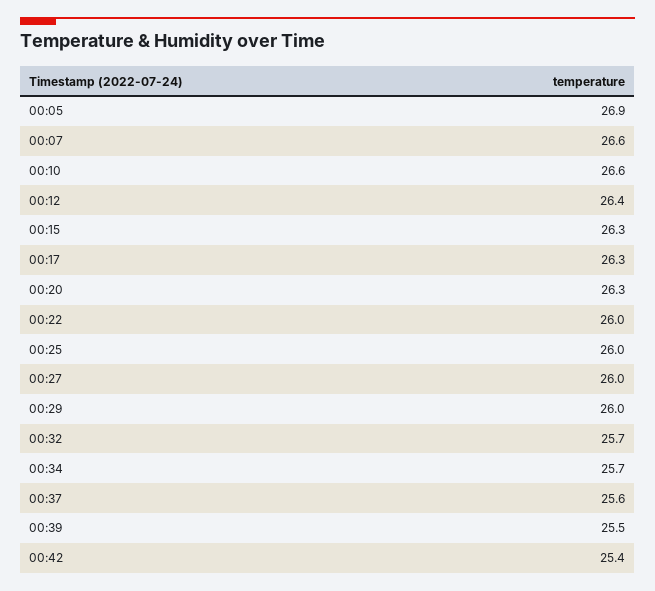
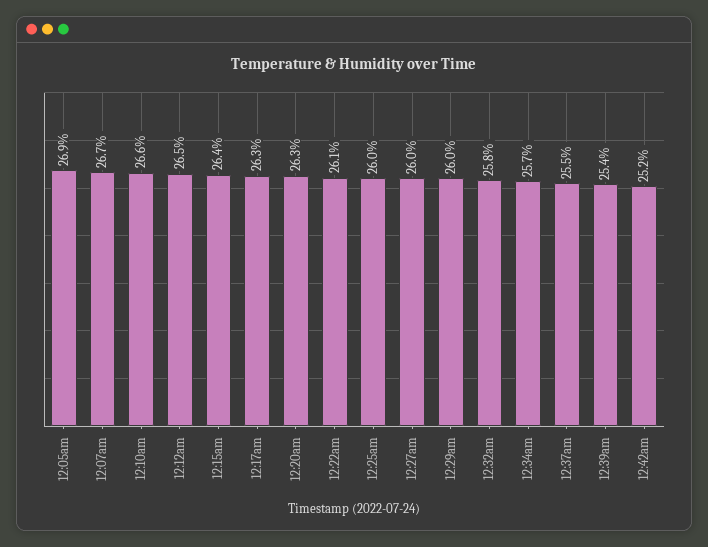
00:07: 26.6 -> 26.7
00:12: 26.4 -> 26.5
00:15: 26.3 -> 26.4
00:22: 26 -> 26.1
00:32: 25.7 -> 25.8
00:37: 25.6 -> 25.5
00:39: 25.5 -> 25.4
00:42: 25.4 -> 25.2

